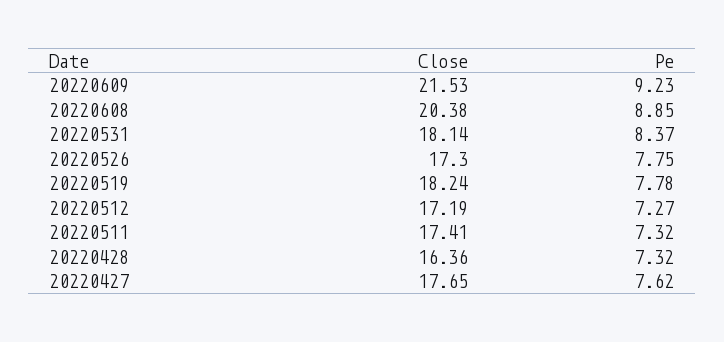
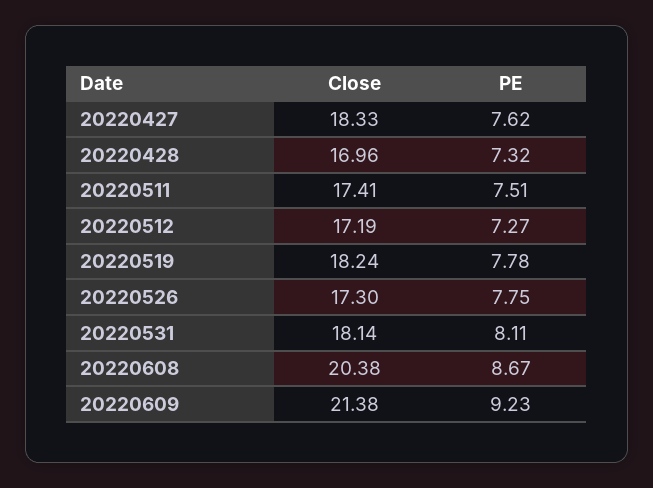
Close, 20220609: 21.53 -> 21.38
Pe, 20220608: 8.85 -> 8.67
Pe, 20220531: 8.37 -> 8.11
Pe, 20220511: 7.32 -> 7.51
Close, 20220428: 16.36 -> 16.96
Close, 20220427: 17.65 -> 18.33

